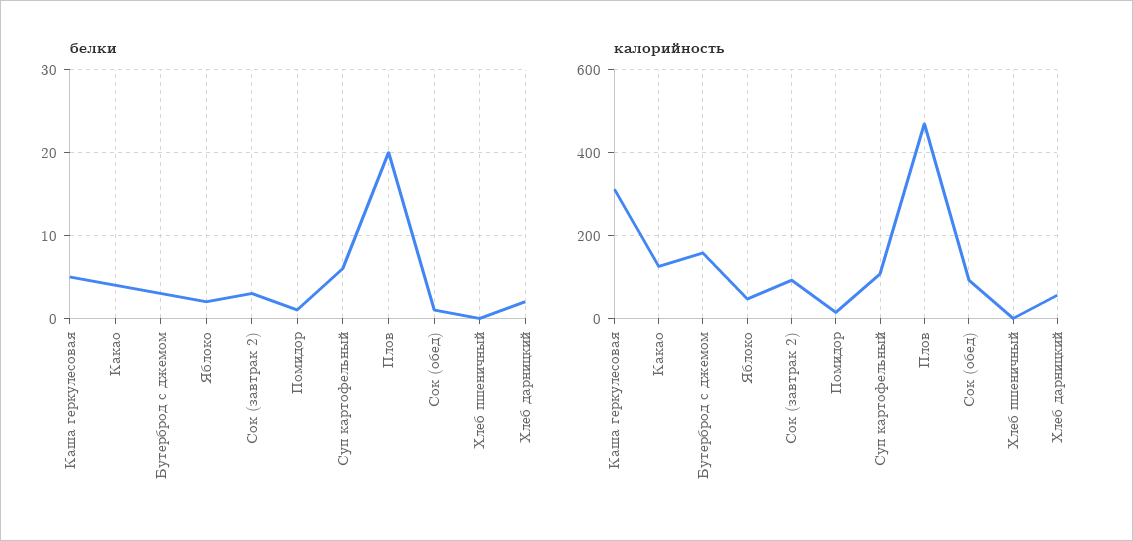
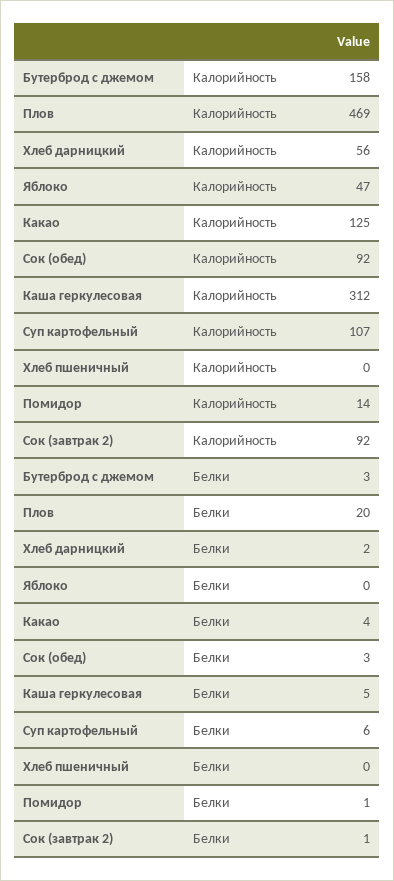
белки, Яблоко: 2 -> 0
белки, Сок (завтрак 2): 3 -> 1
белки, Сок (обед): 1 -> 3

